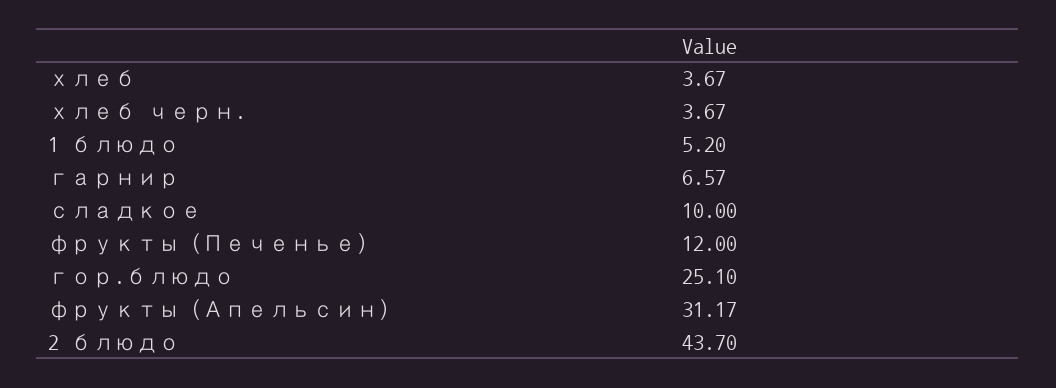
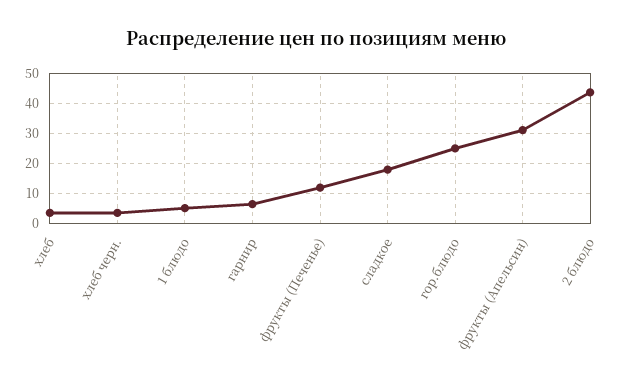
сладкое: 10 -> 18

